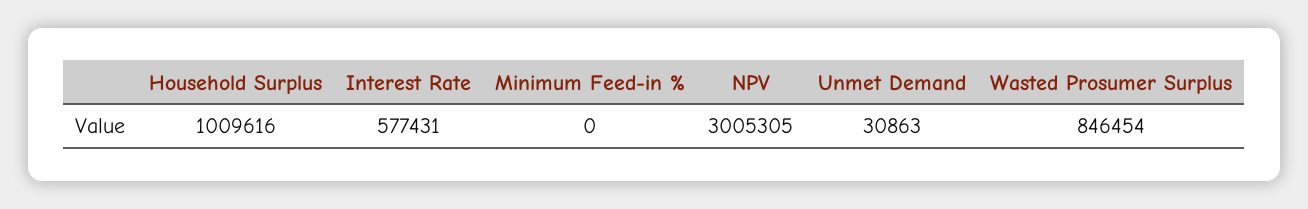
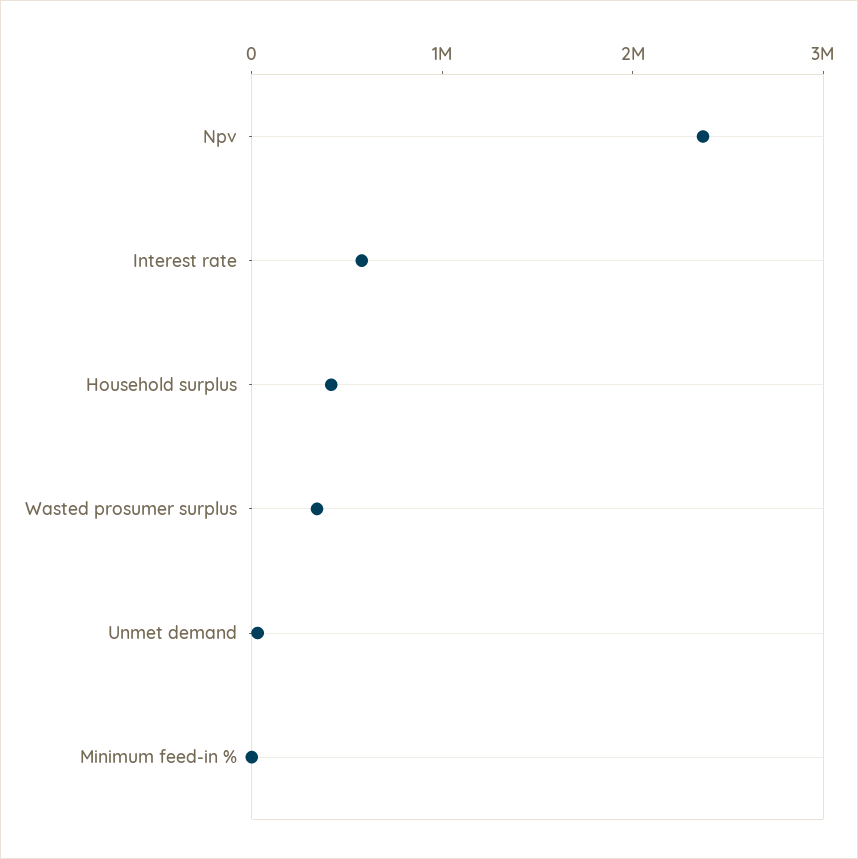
Household Surplus: 1009616 -> 400000
NPV: 3005305 -> 2400000
Wasted Prosumer Surplus: 846454 -> 400000

